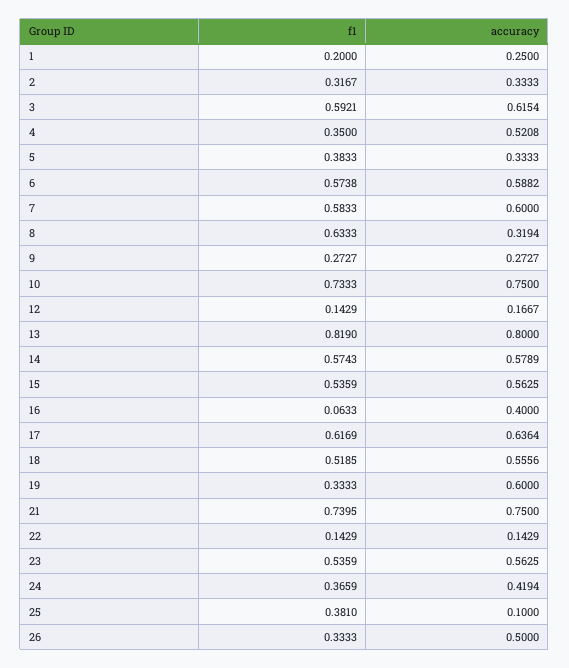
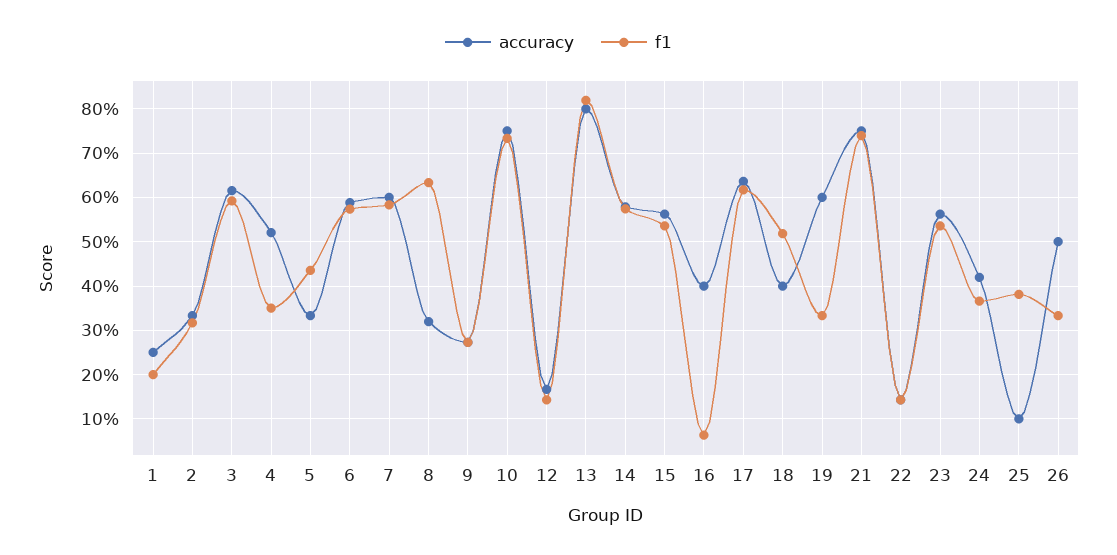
f1, 5: 0.3833 -> 0.44
accuracy, 18: 0.5556 -> 0.4

